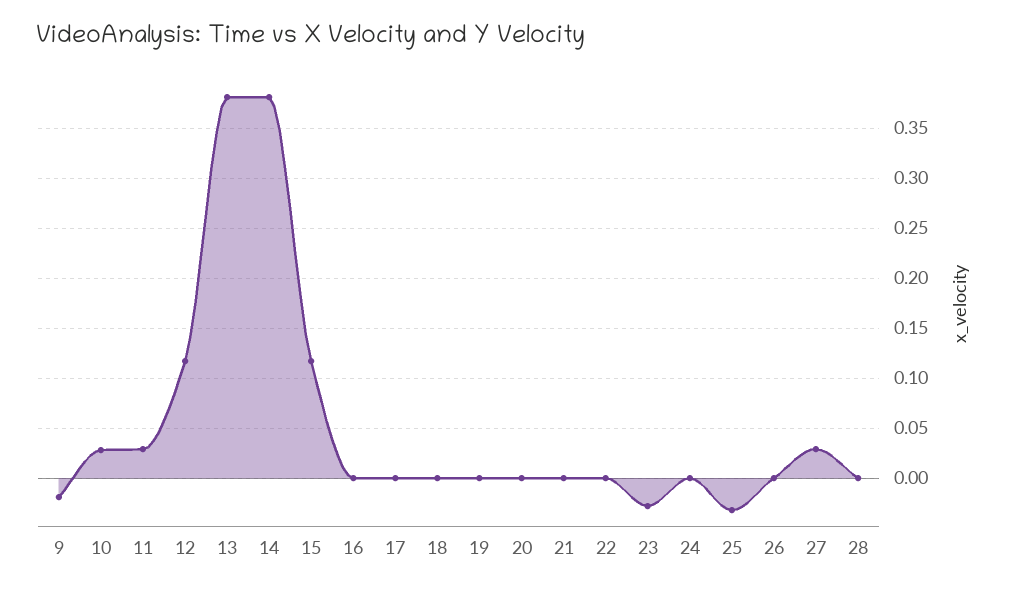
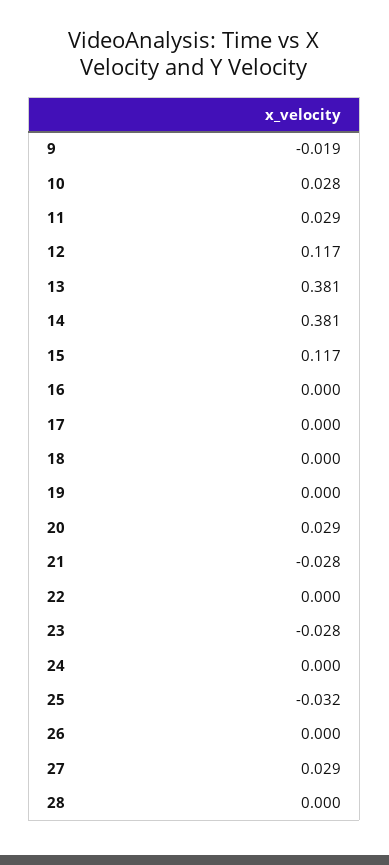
20: 0 -> 0.029
21: 0 -> -0.028

